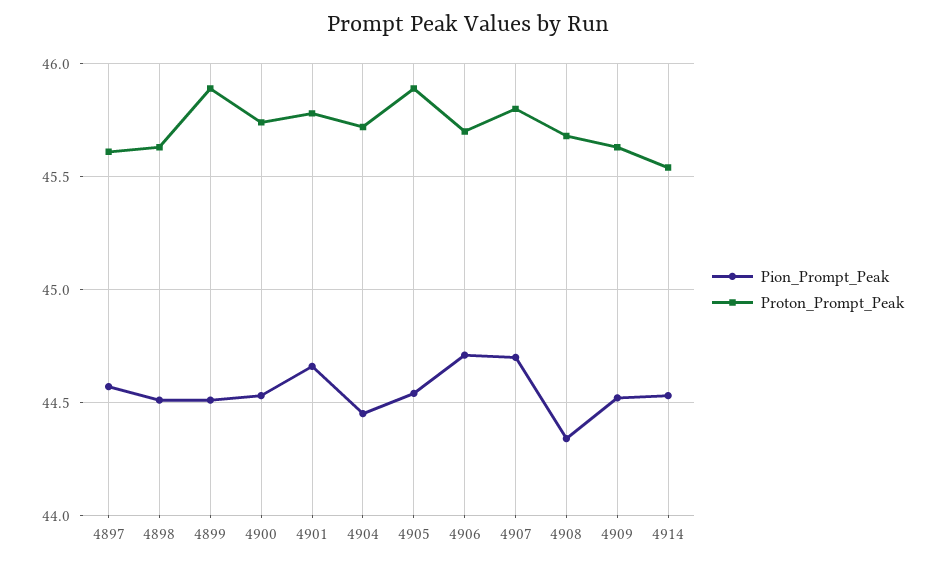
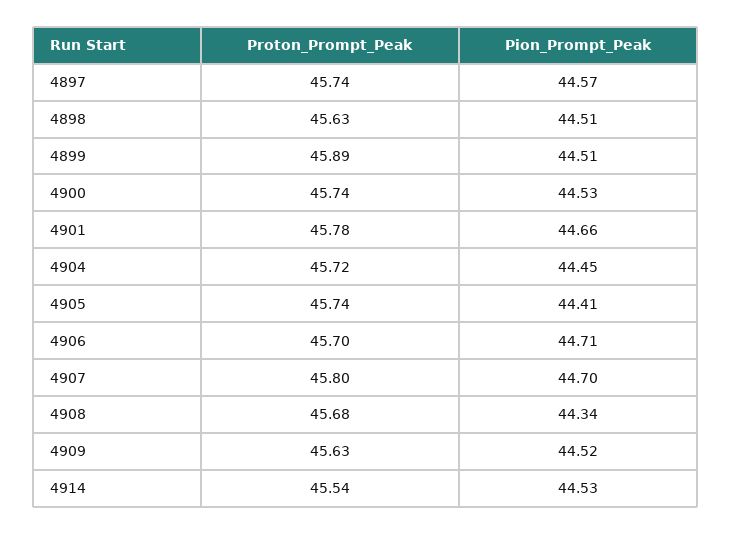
Proton_Prompt_Peak, 4897: 45.6 -> 45.74
Pion_Prompt_Peak, 4905: 44.55 -> 44.41
Proton_Prompt_Peak, 4905: 45.9 -> 45.74

